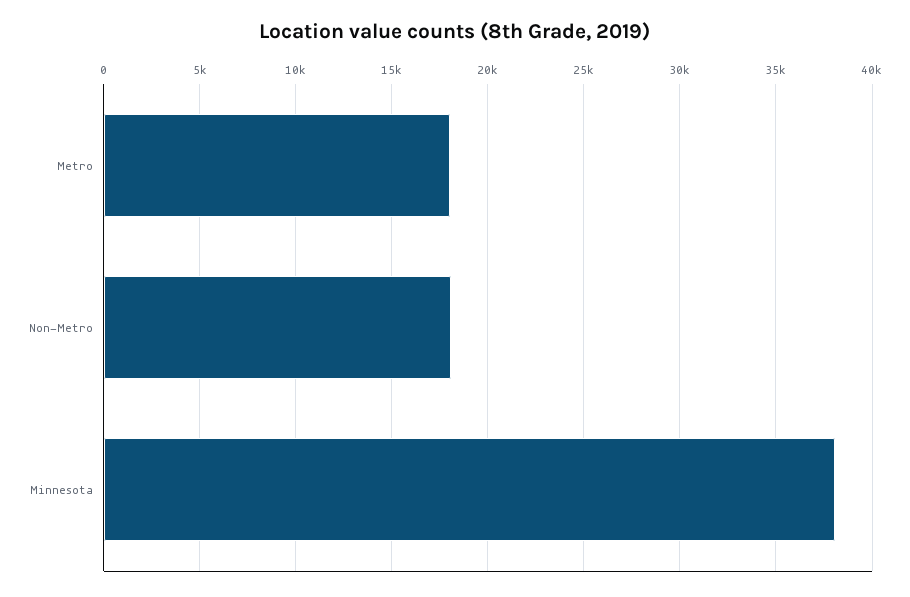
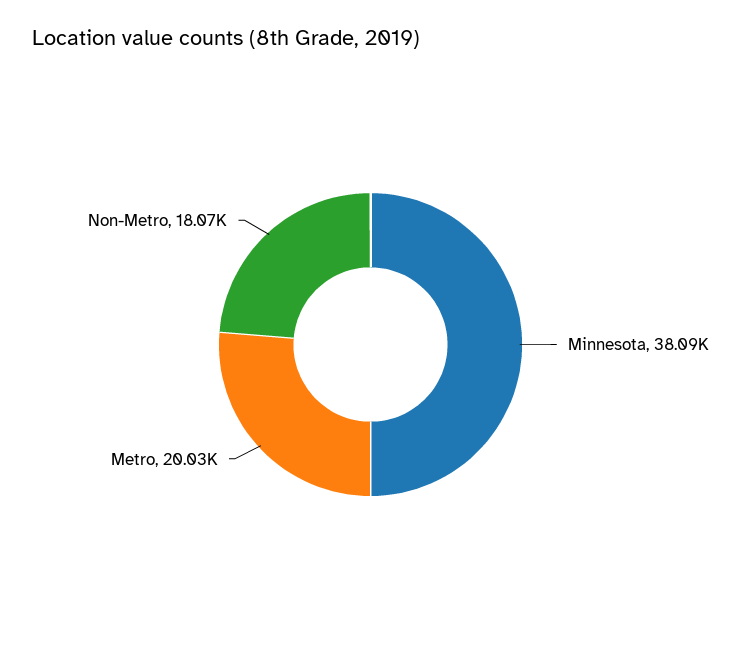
Metro: 18000 -> 20030

